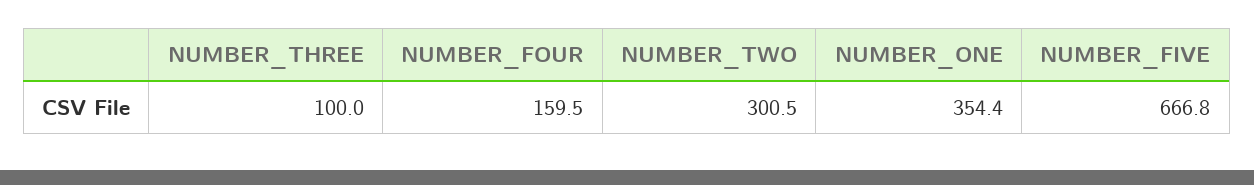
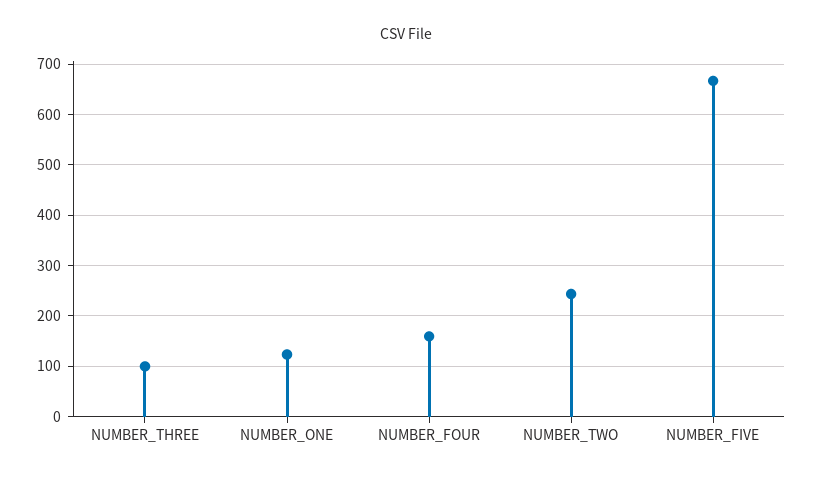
NUMBER_TWO: 300.5 -> 240
NUMBER_ONE: 354.4 -> 120

